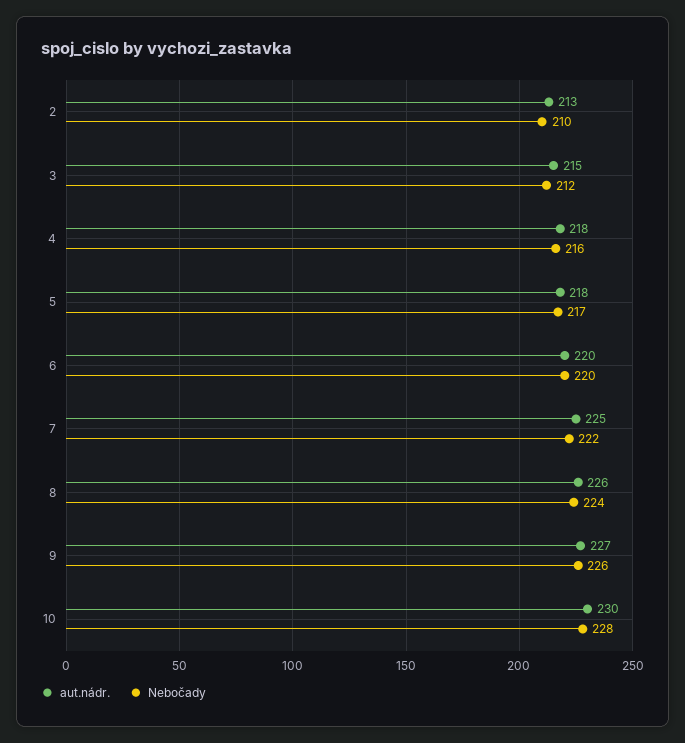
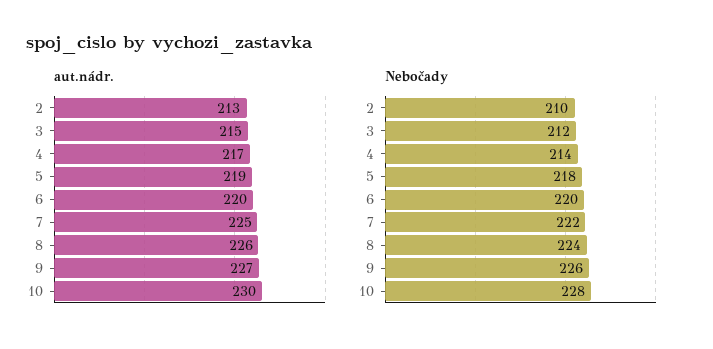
aut.nádr., 4: 218 -> 217
Nebočady, 4: 216 -> 214
aut.nádr., 5: 218 -> 219
Nebočady, 5: 217 -> 218

